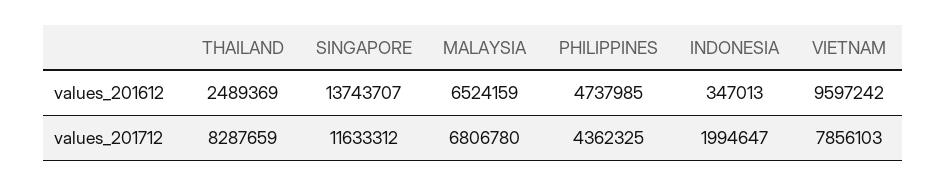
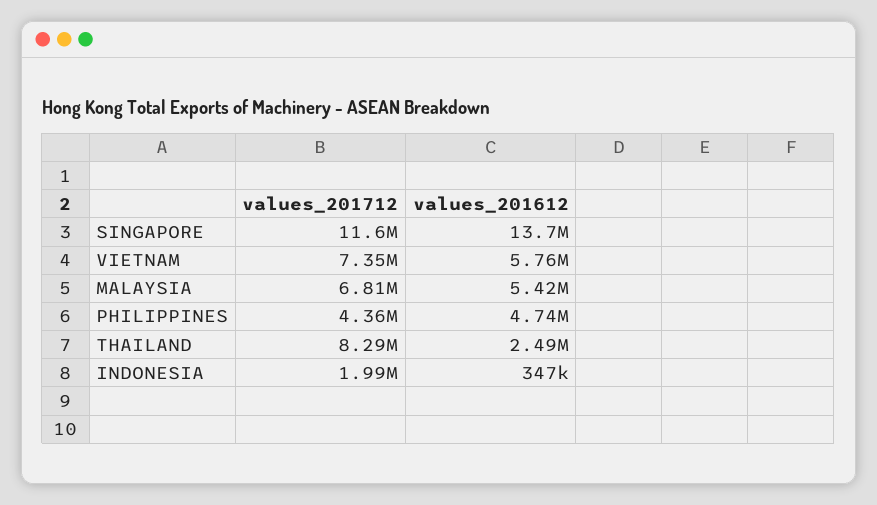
MALAYSIA, values_201612: 6524159 -> 5420000
VIETNAM, values_201612: 9597242 -> 5760000
VIETNAM, values_201712: 7856103 -> 7350000

